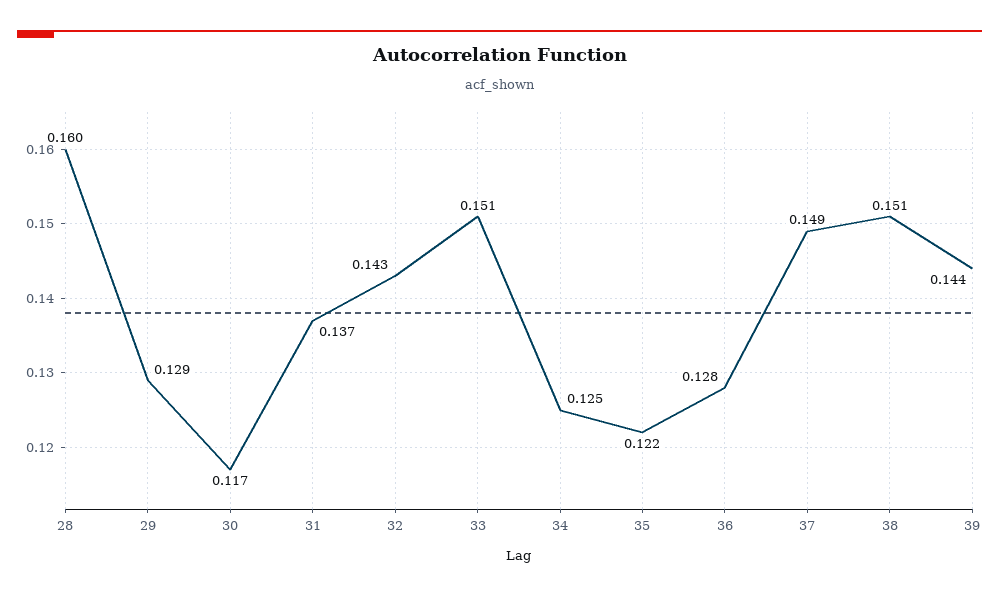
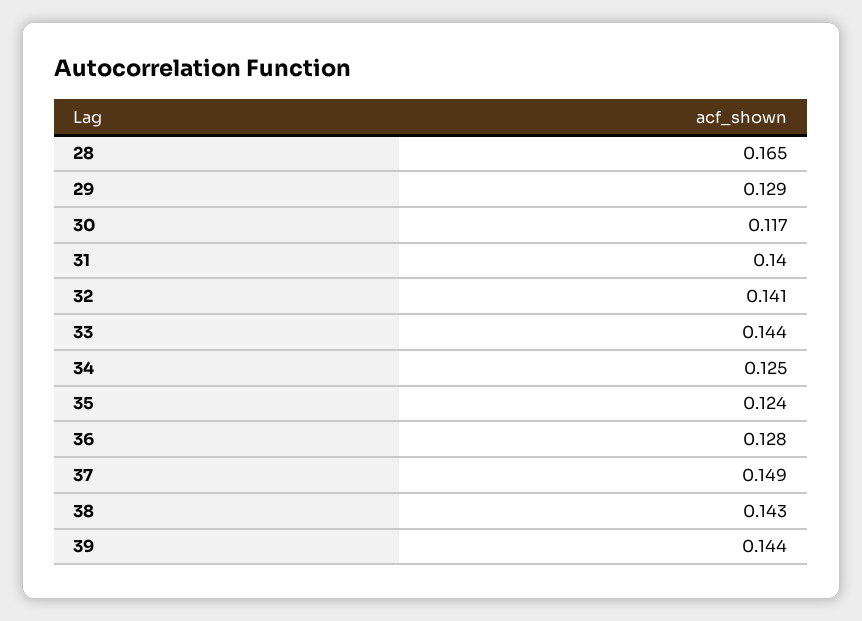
28: 0.16 -> 0.165
31: 0.137 -> 0.14
32: 0.143 -> 0.141
33: 0.151 -> 0.144
35: 0.122 -> 0.124
38: 0.151 -> 0.143

